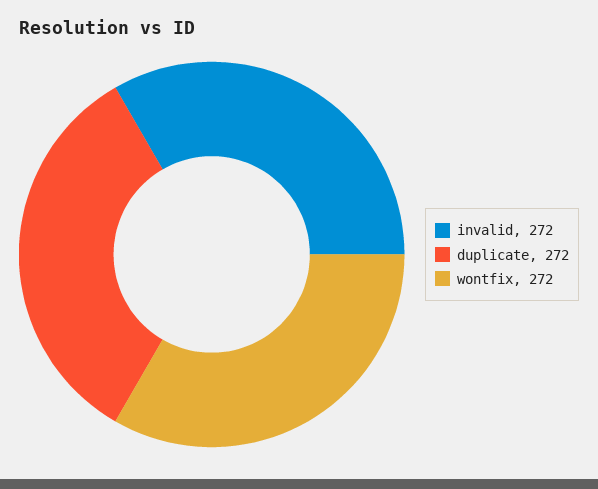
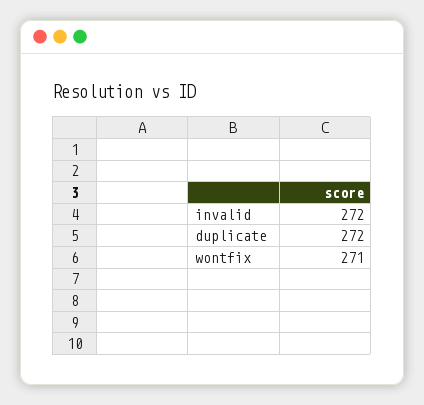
wontfix: 272 -> 271

